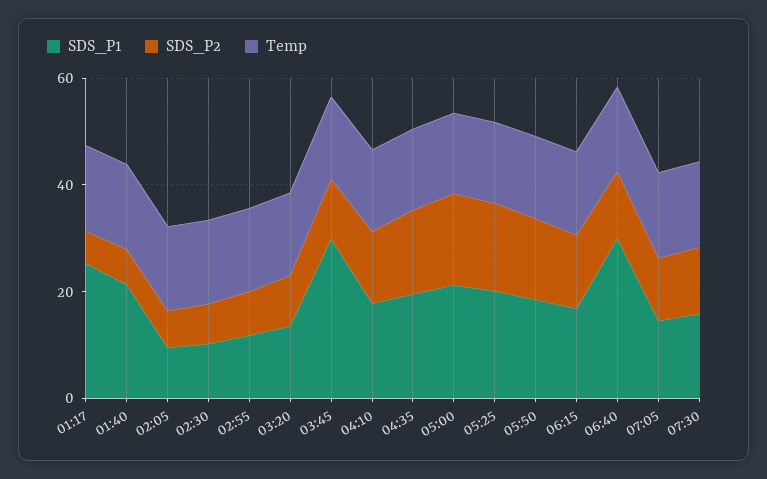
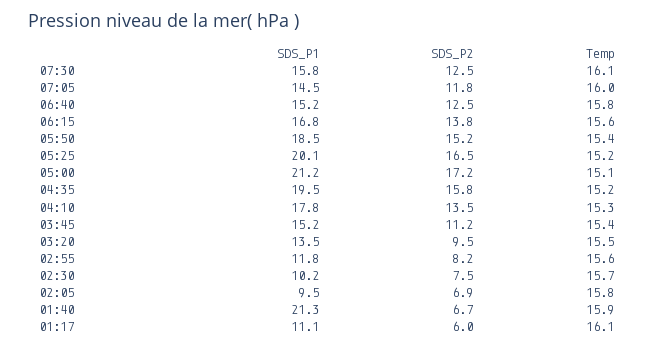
SDS_P1, 01:17: 25 -> 11.1
SDS_P1, 03:45: 30 -> 15.2
SDS_P1, 06:40: 30 -> 15.2

